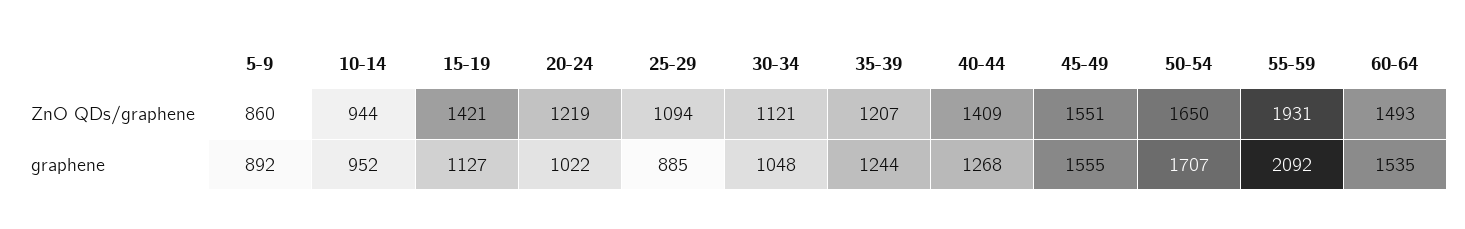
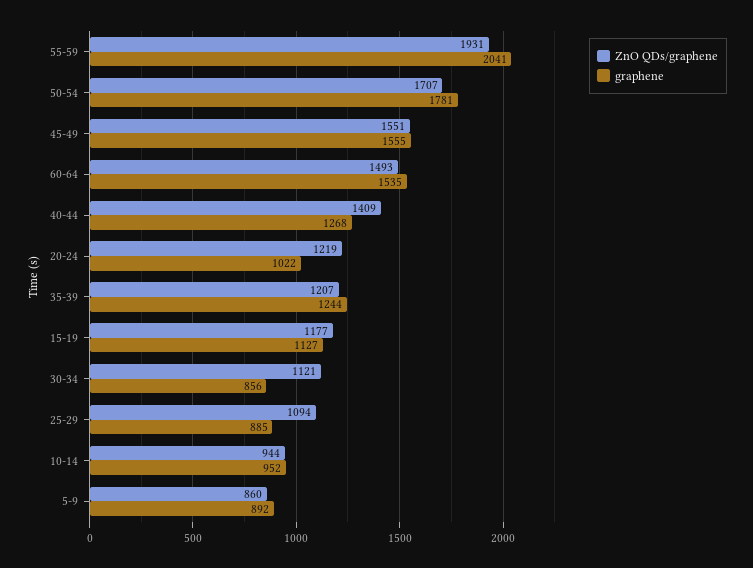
ZnO QDs/graphene, 15-19: 1421 -> 1177
ZnO QDs/graphene, 50-54: 1650 -> 1707
graphene, 30-34: 1048 -> 856
graphene, 50-54: 1707 -> 1781
graphene, 55-59: 2092 -> 2041

